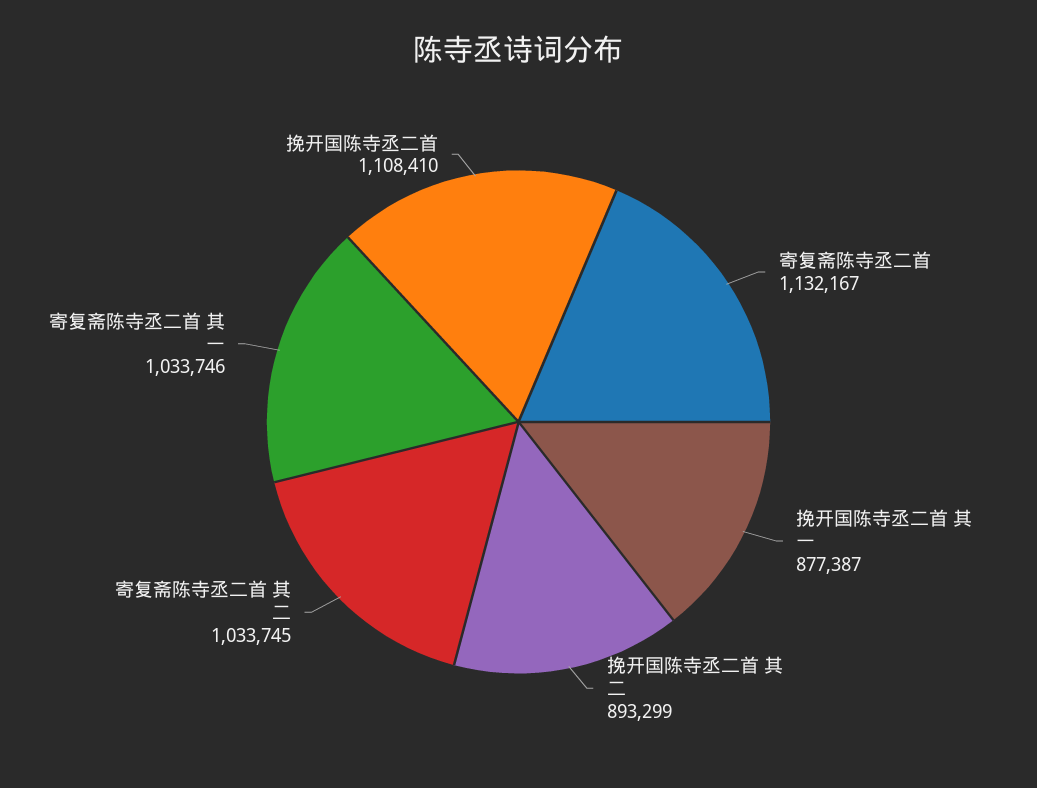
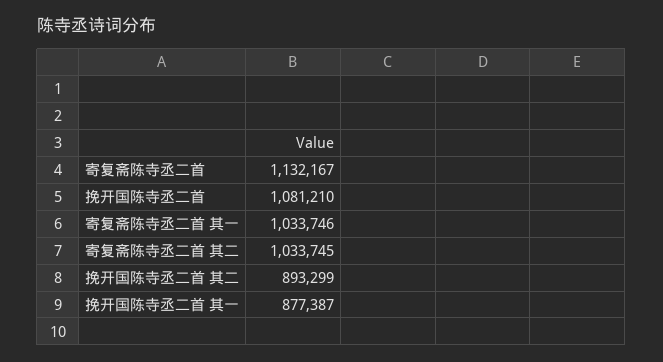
挽开国陈寺丞二首: 1108410 -> 1081210

